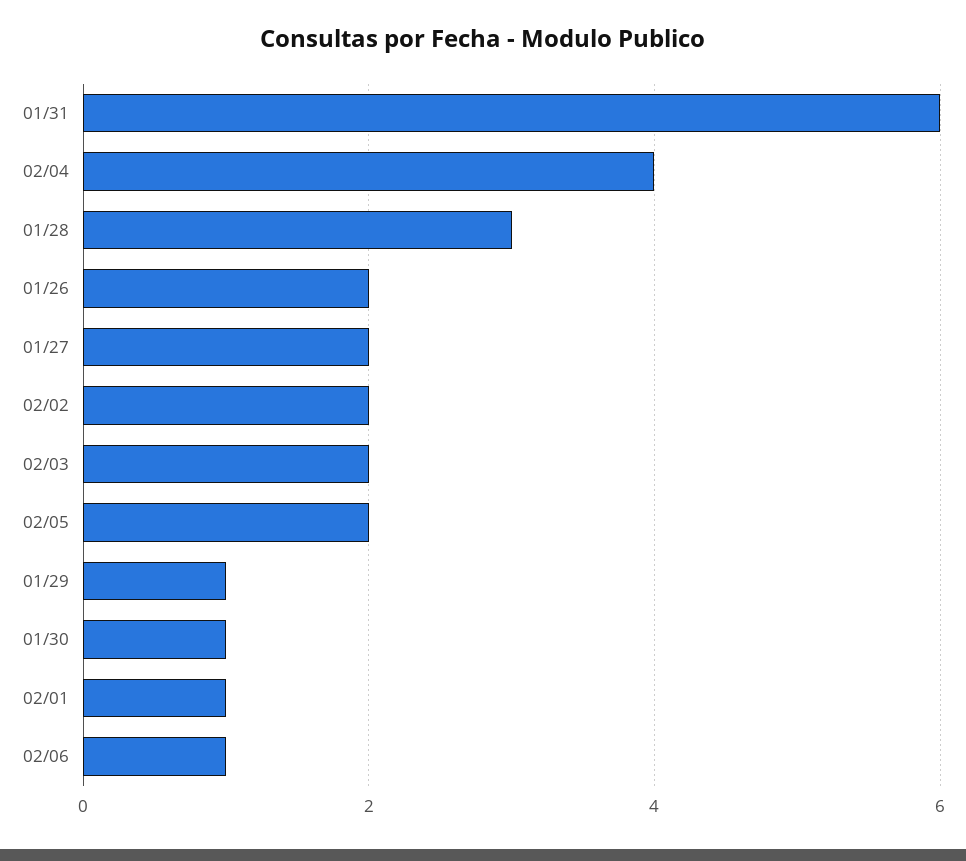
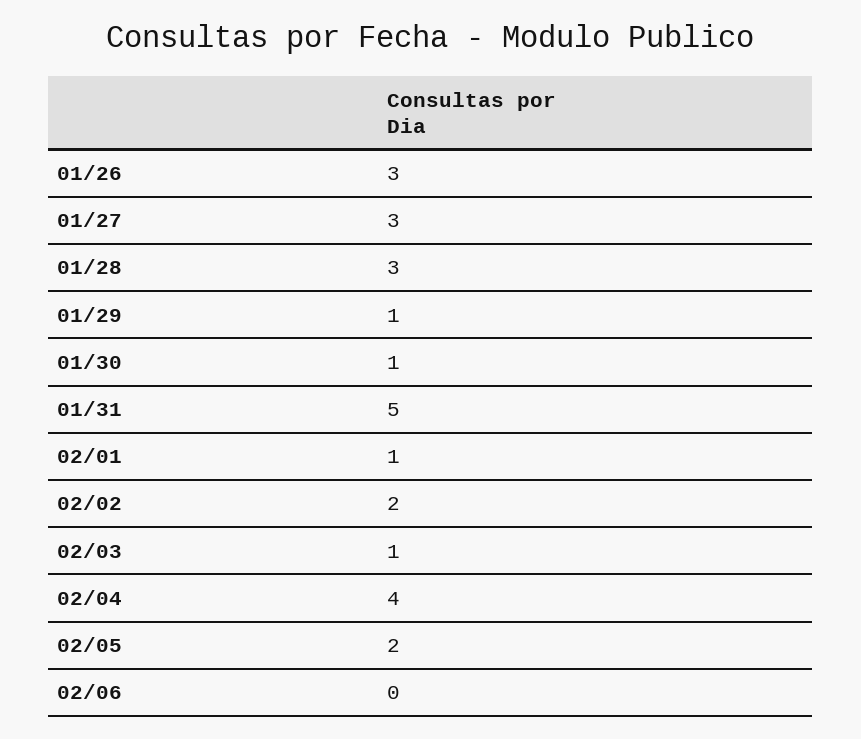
01/31: 6 -> 5
01/26: 2 -> 3
01/27: 2 -> 3
02/03: 2 -> 1
02/06: 1 -> 0

